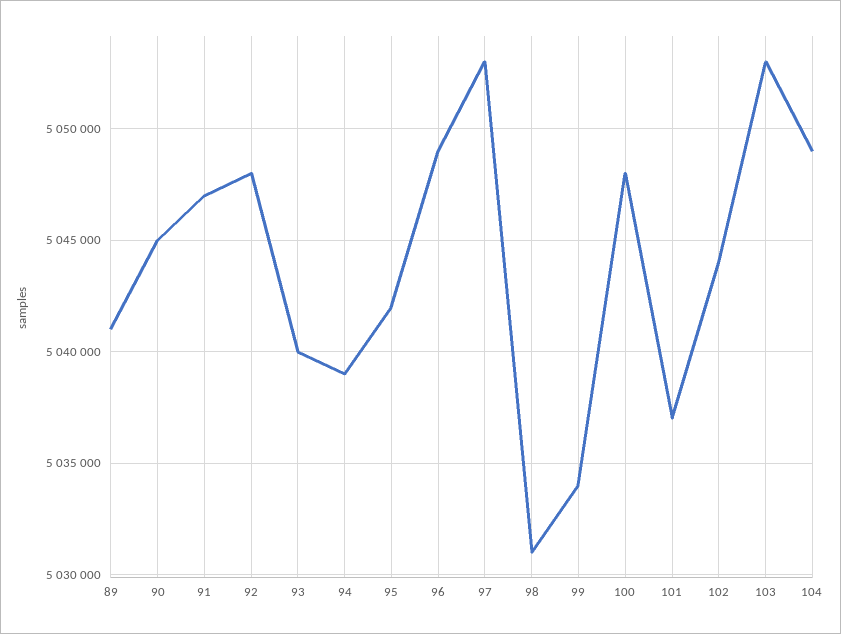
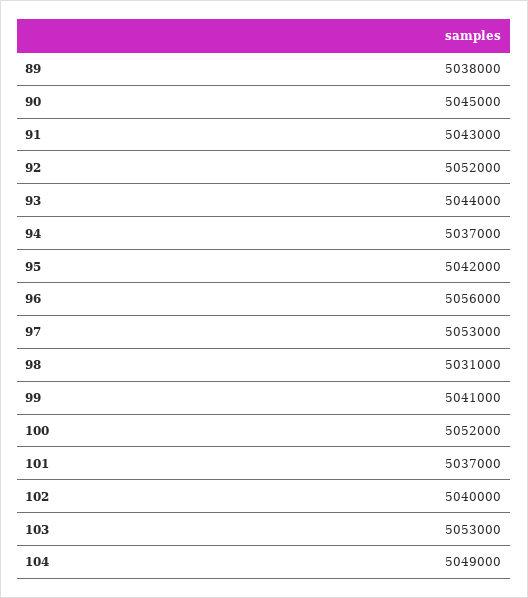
89: 5041000 -> 5038000
91: 5047000 -> 5043000
92: 5048000 -> 5052000
93: 5040000 -> 5044000
94: 5039000 -> 5037000
96: 5049000 -> 5056000
99: 5034000 -> 5041000
100: 5048000 -> 5052000
102: 5044000 -> 5040000

